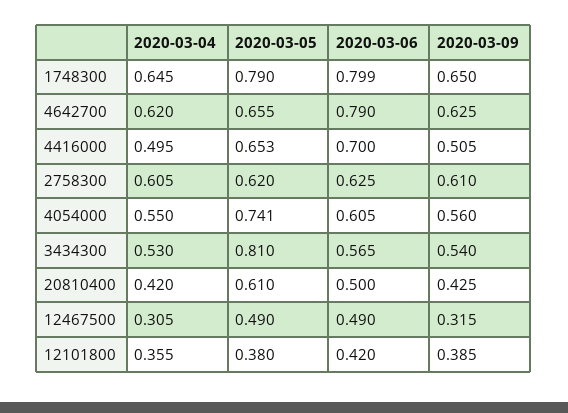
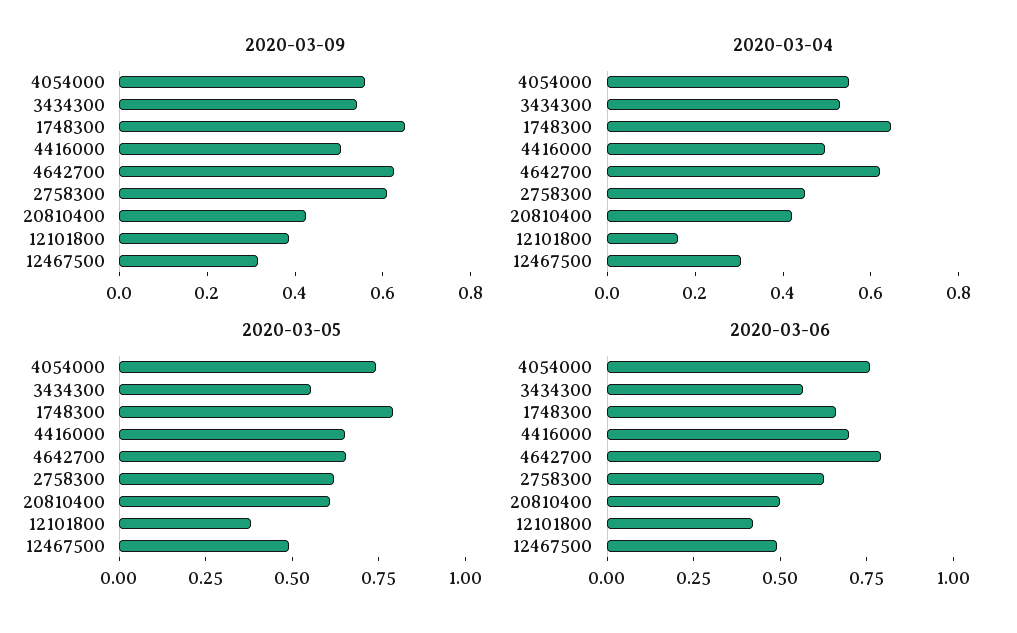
2020-03-06, 1748300: 0.799 -> 0.65
2020-03-04, 2758300: 0.605 -> 0.45
2020-03-06, 4054000: 0.605 -> 0.75
2020-03-05, 3434300: 0.81 -> 0.55
2020-03-04, 12101800: 0.355 -> 0.15

